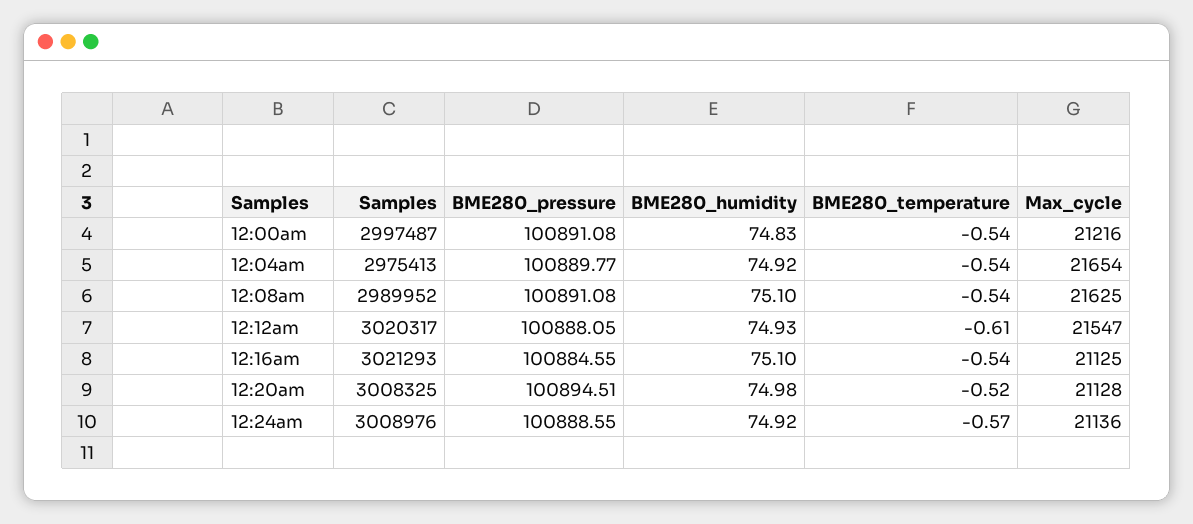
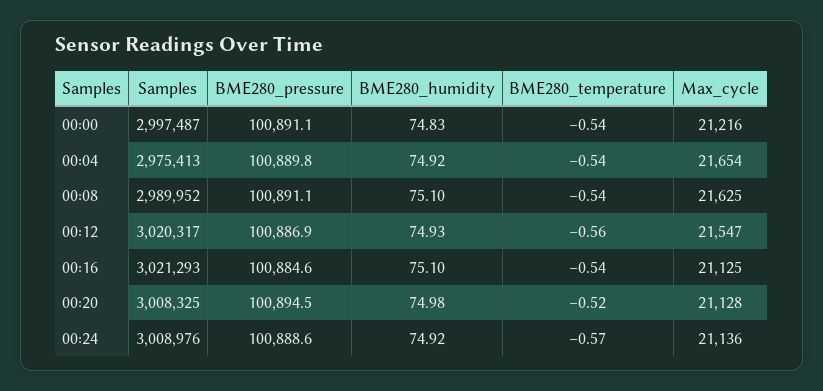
BME280_pressure, 12:12am: 100888.05 -> 100886.9
BME280_temperature, 12:12am: -0.61 -> -0.56

